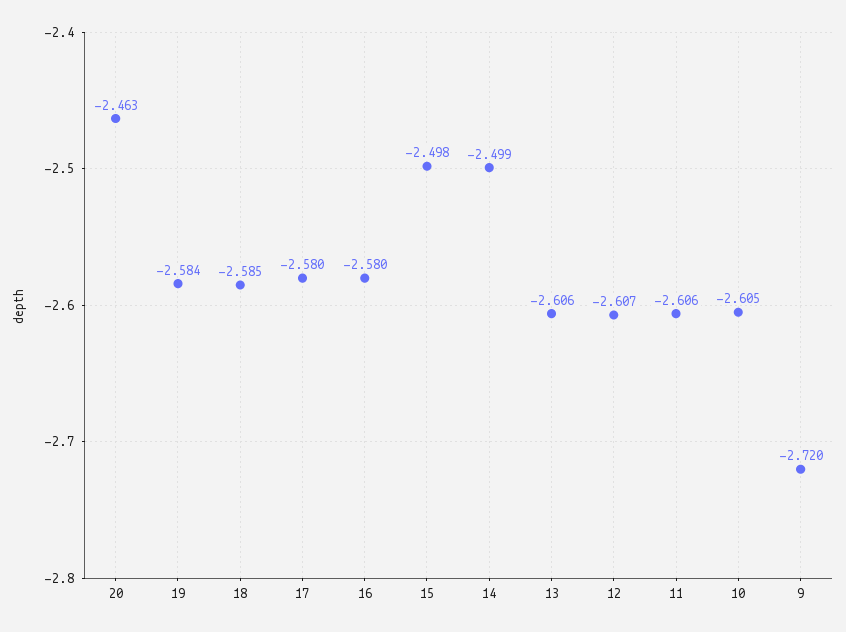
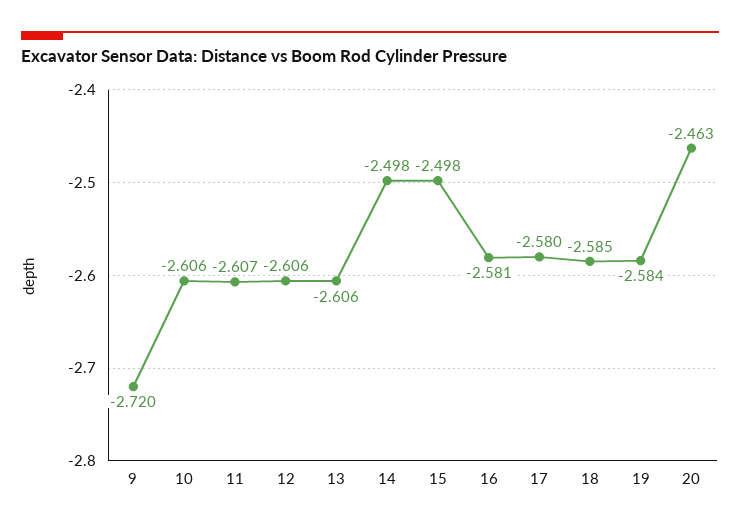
16: -2.58 -> -2.581
14: -2.499 -> -2.498
12: -2.607 -> -2.606
11: -2.606 -> -2.607
10: -2.605 -> -2.606

